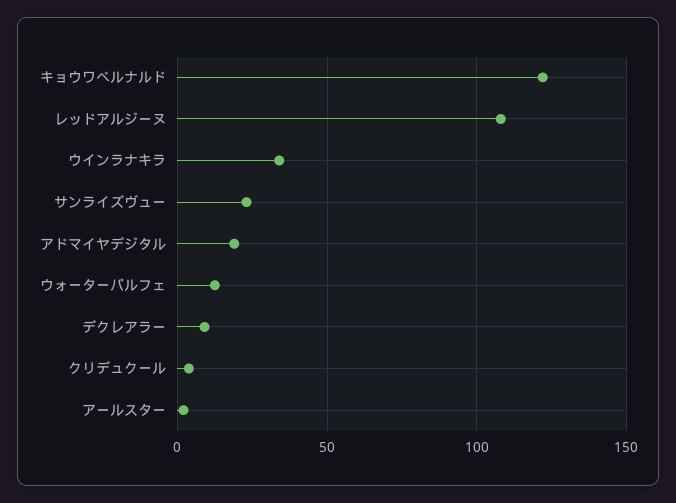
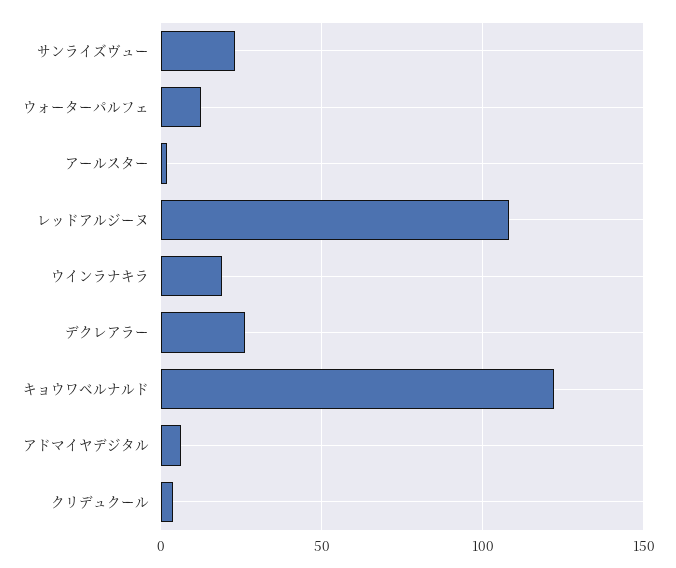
ウインラナキラ: 35 -> 20
アドマイヤデジタル: 20 -> 5
デクレアラー: 10 -> 25

